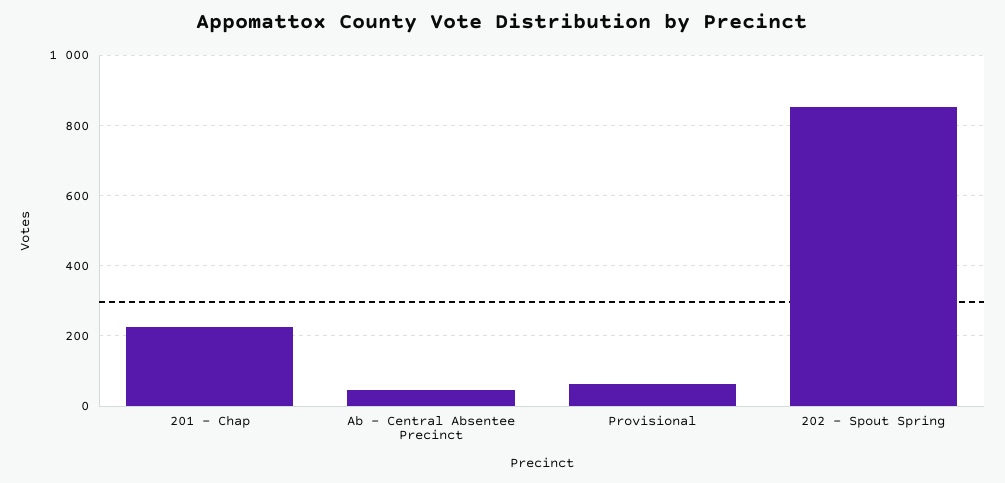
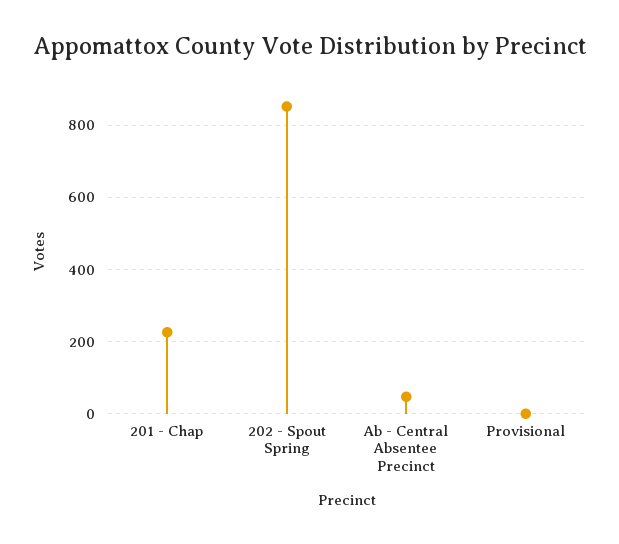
Provisional: 60 -> 0

